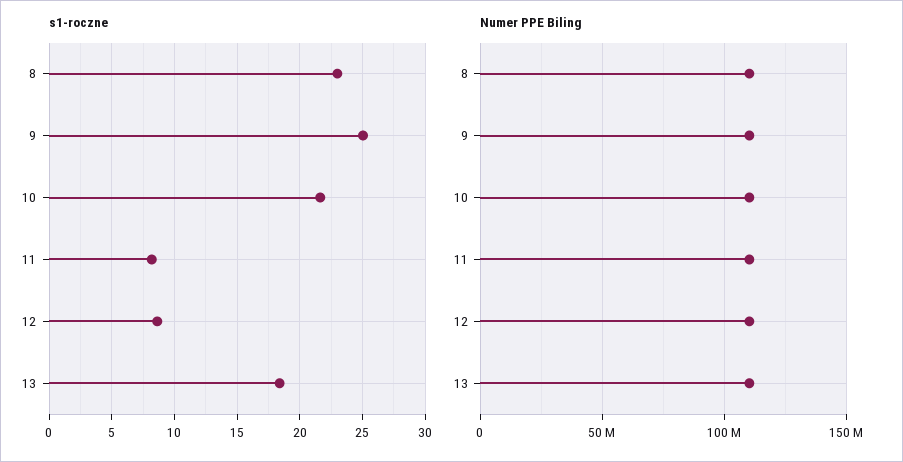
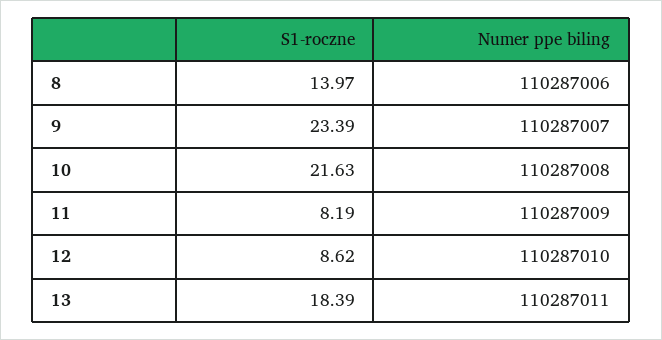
s1-roczne, 8: 23 -> 13.97
s1-roczne, 9: 25 -> 23.39

